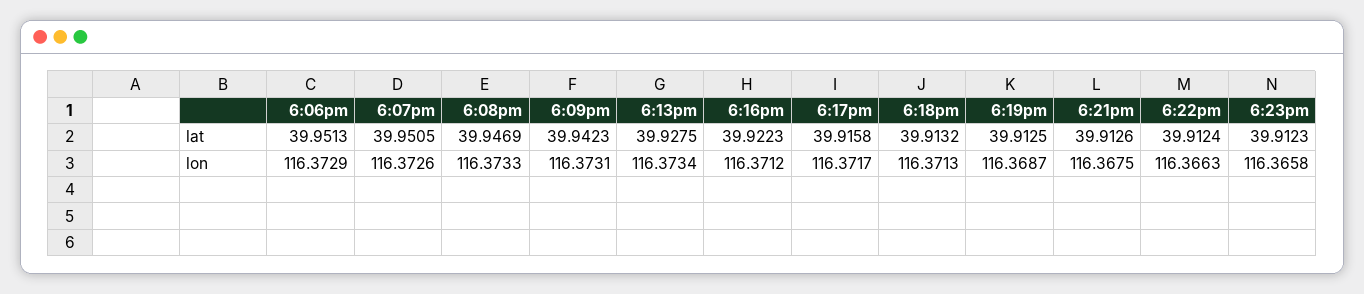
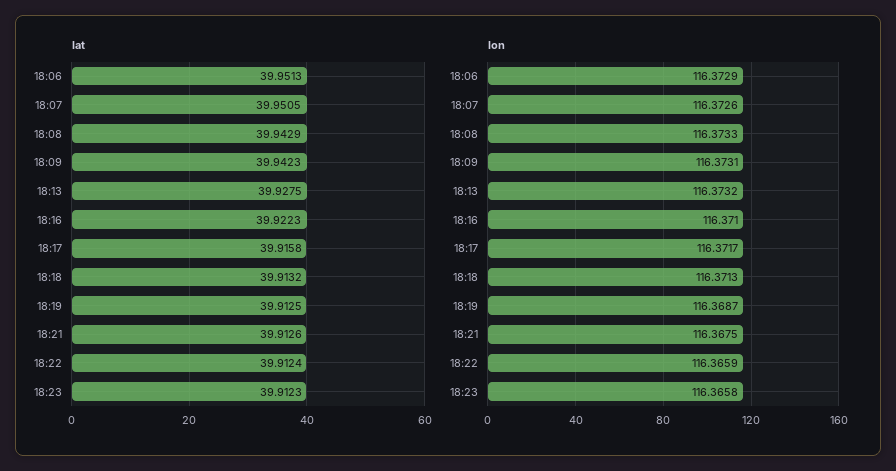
lat, 6:08pm: 39.9469 -> 39.9429
lon, 6:13pm: 116.3734 -> 116.3732
lon, 6:16pm: 116.3712 -> 116.371
lon, 6:22pm: 116.3663 -> 116.3659

